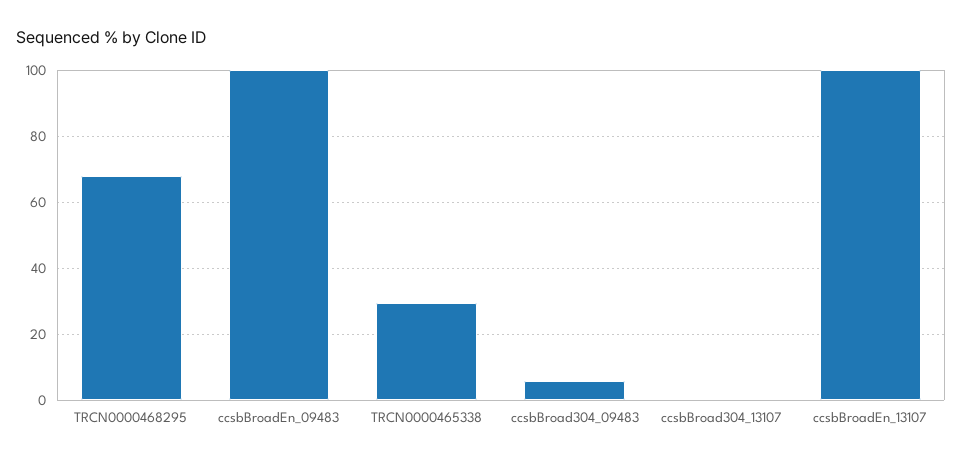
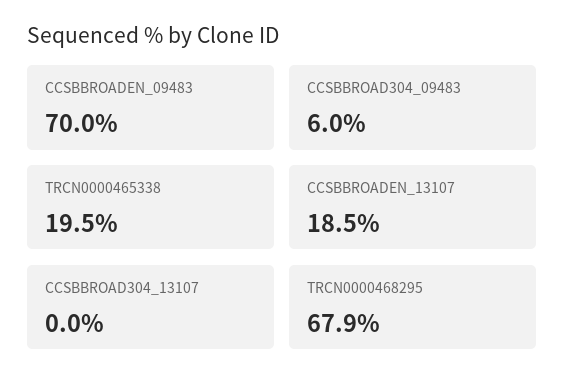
ccsbBroadEn_09483: 100 -> 70
TRCN0000465338: 30 -> 19.5
ccsbBroadEn_13107: 100 -> 18.5

